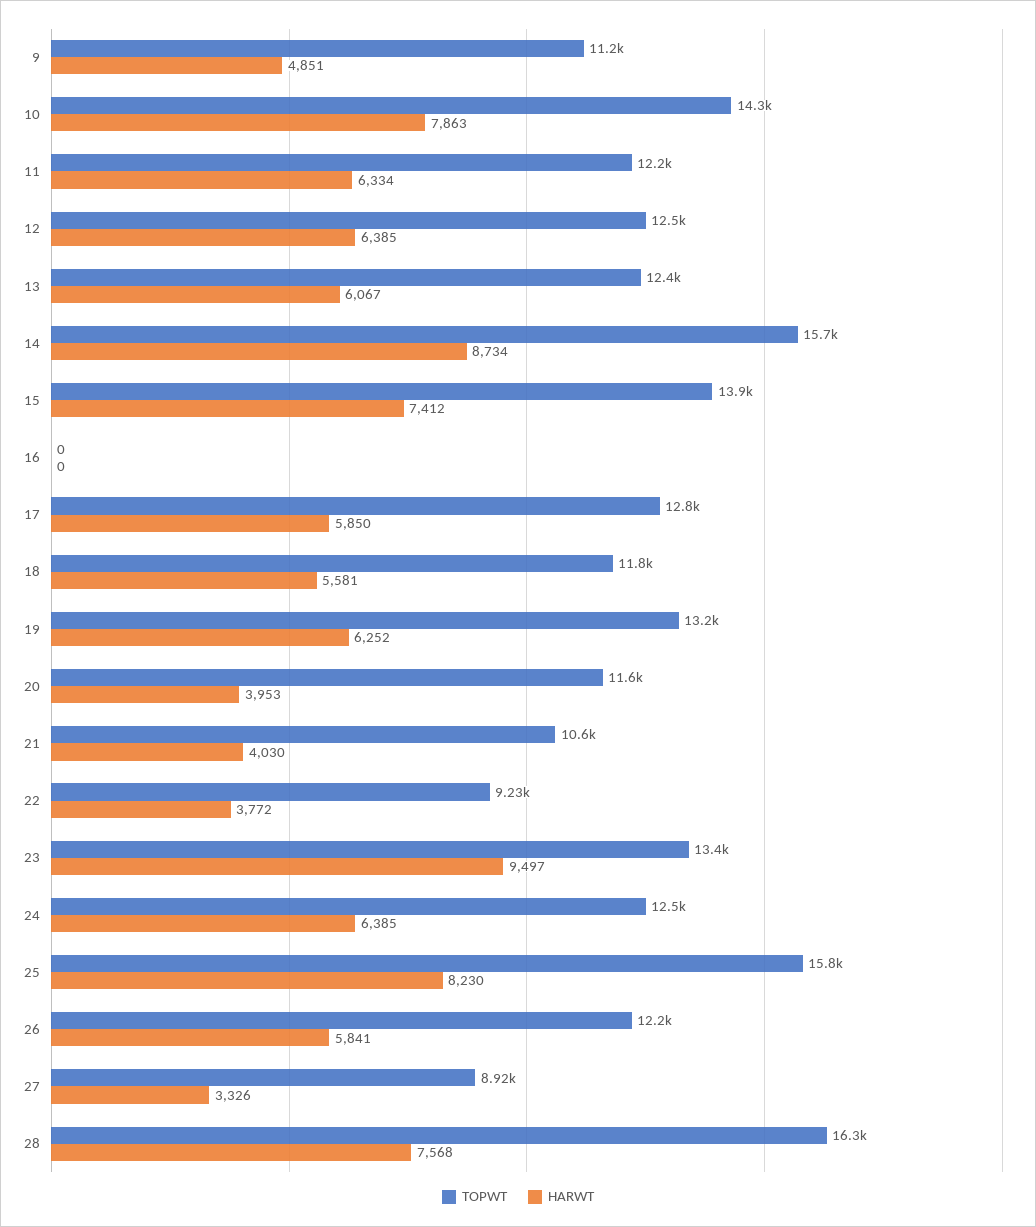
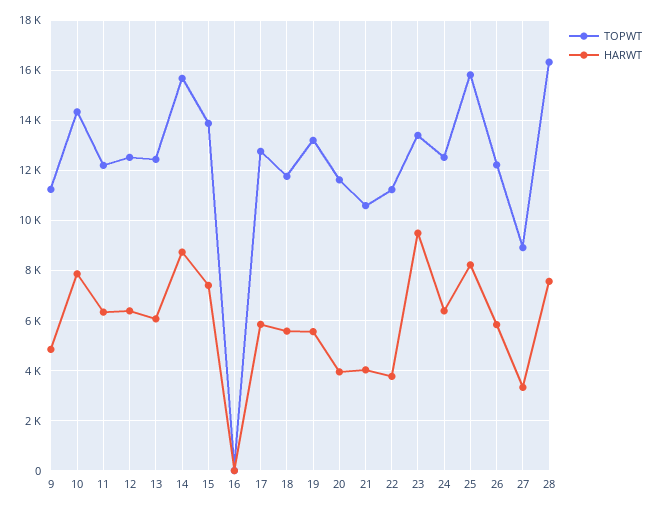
HARWT, 19: 6252 -> 5500
TOPWT, 22: 9230 -> 11250

